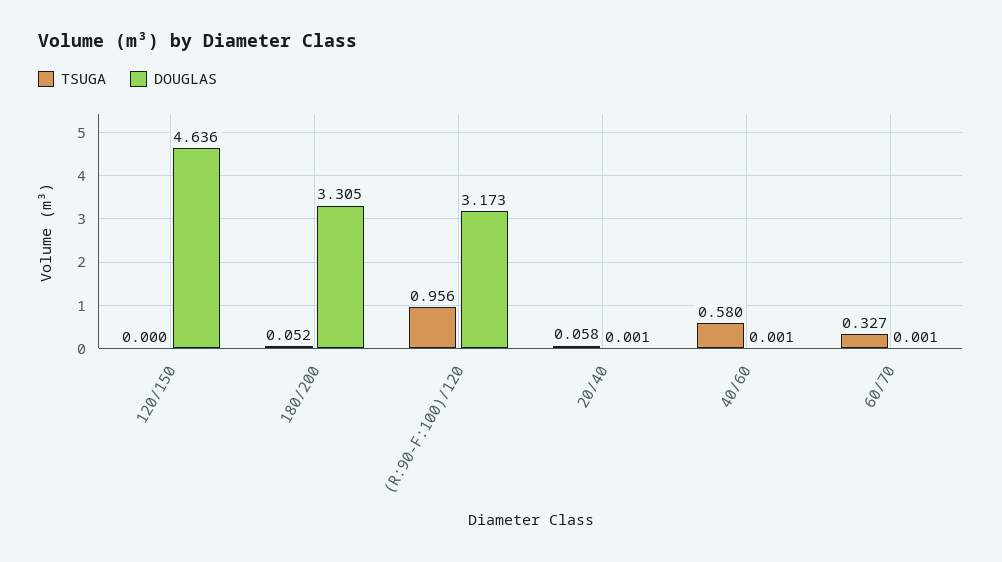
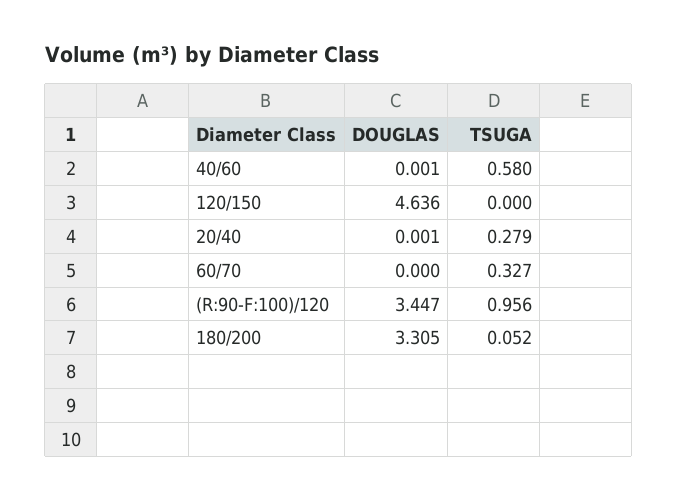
DOUGLAS, (R:90-F:100)/120: 3.173 -> 3.447
TSUGA, 20/40: 0.058 -> 0.279
DOUGLAS, 60/70: 0.001 -> 0

